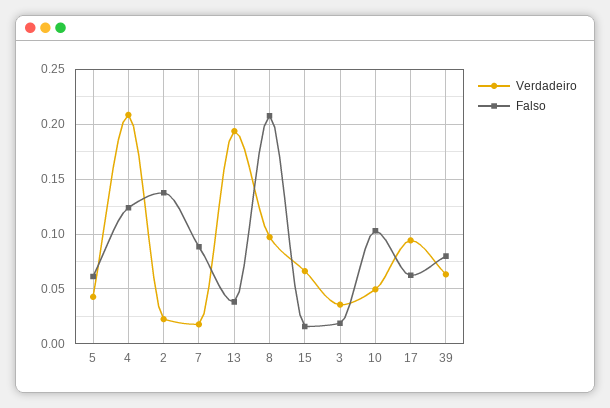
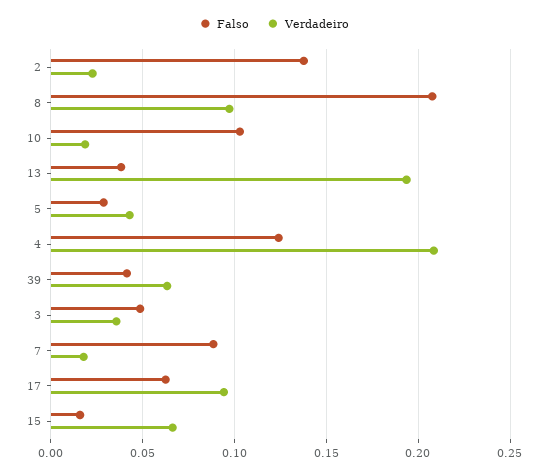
Falso, 5: 0.06 -> 0.03
Falso, 3: 0.02 -> 0.05
Verdadeiro, 10: 0.05 -> 0.02
Falso, 39: 0.08 -> 0.04

